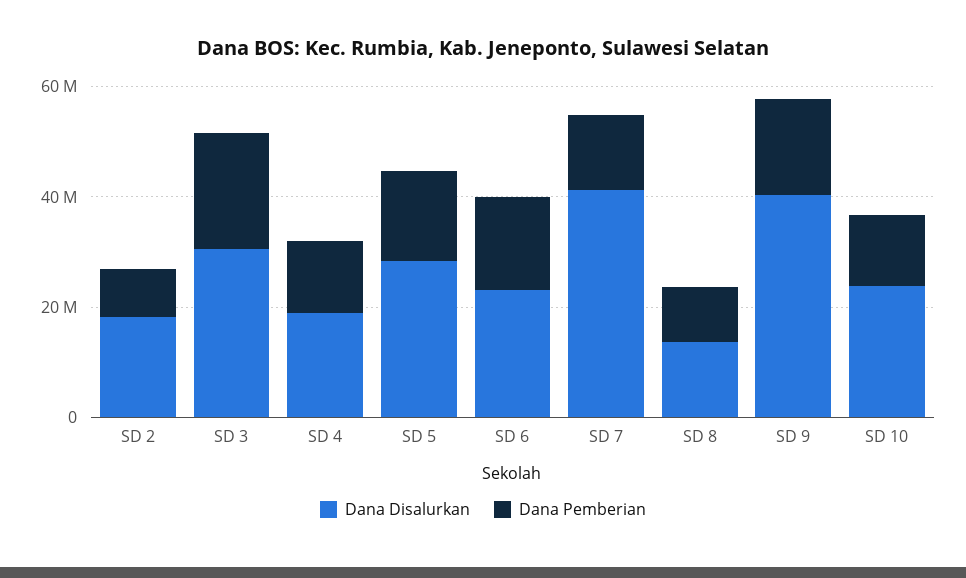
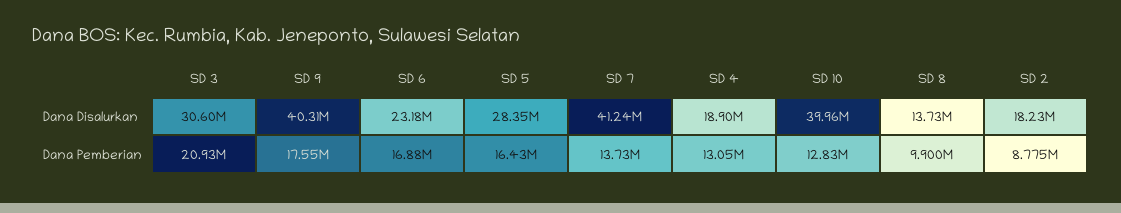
Dana Disalurkan, SD 10: 25000000 -> 39960000

